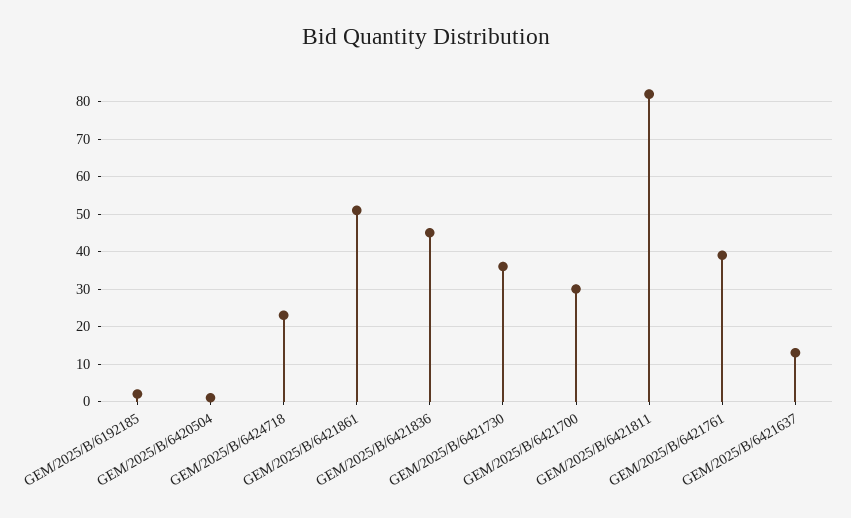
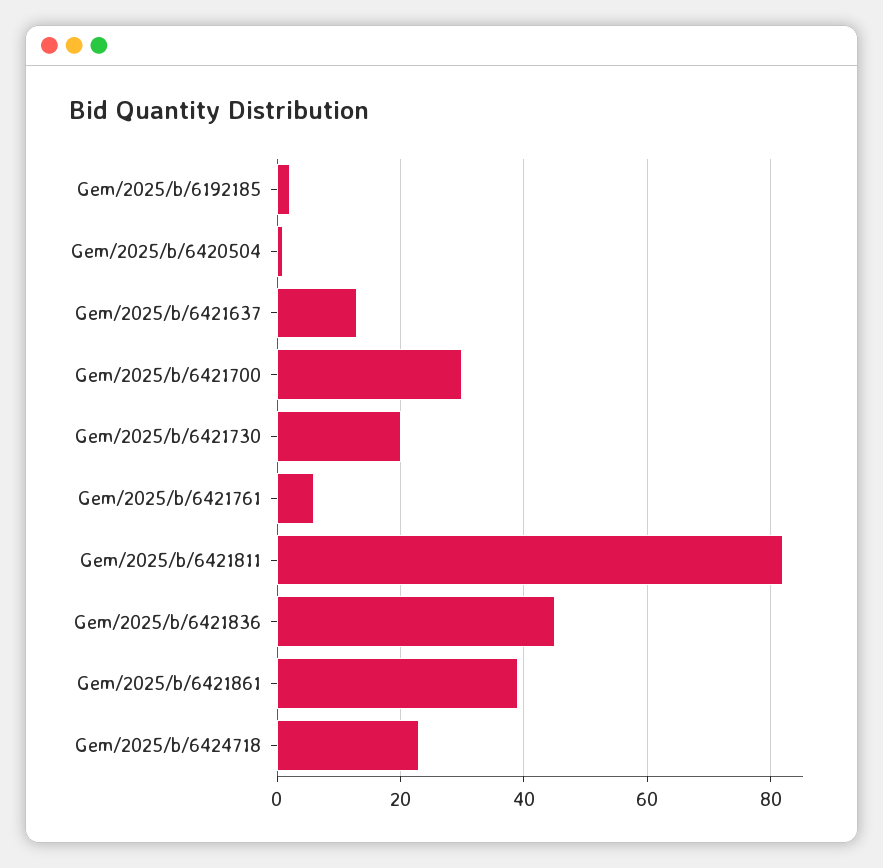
GEM/2025/B/6421861: 50 -> 40
GEM/2025/B/6421730: 35 -> 20
GEM/2025/B/6421761: 40 -> 5

